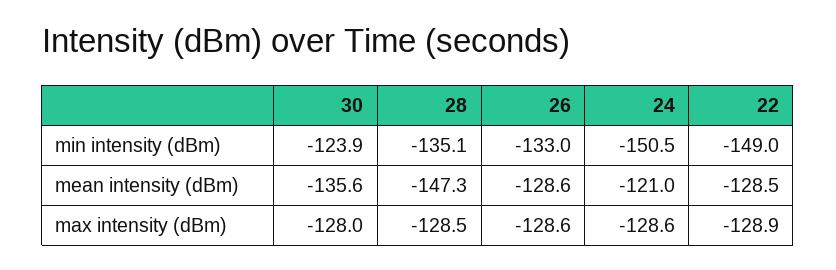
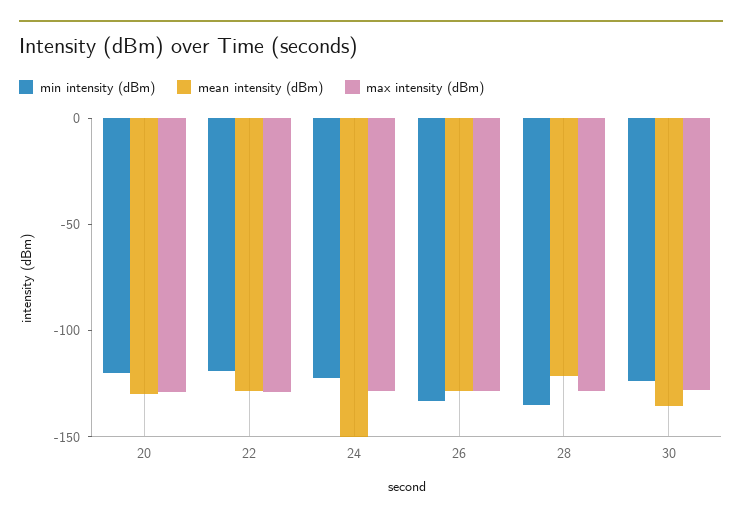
min intensity (dBm), 24: -150.5 -> -120
min intensity (dBm), 22: -149 -> -120
mean intensity (dBm), 28: -147.3 -> -120
mean intensity (dBm), 24: -121 -> -150
min intensity (dBm), 20: none -> -120
mean intensity (dBm), 20: none -> -130
max intensity (dBm), 20: none -> -130

